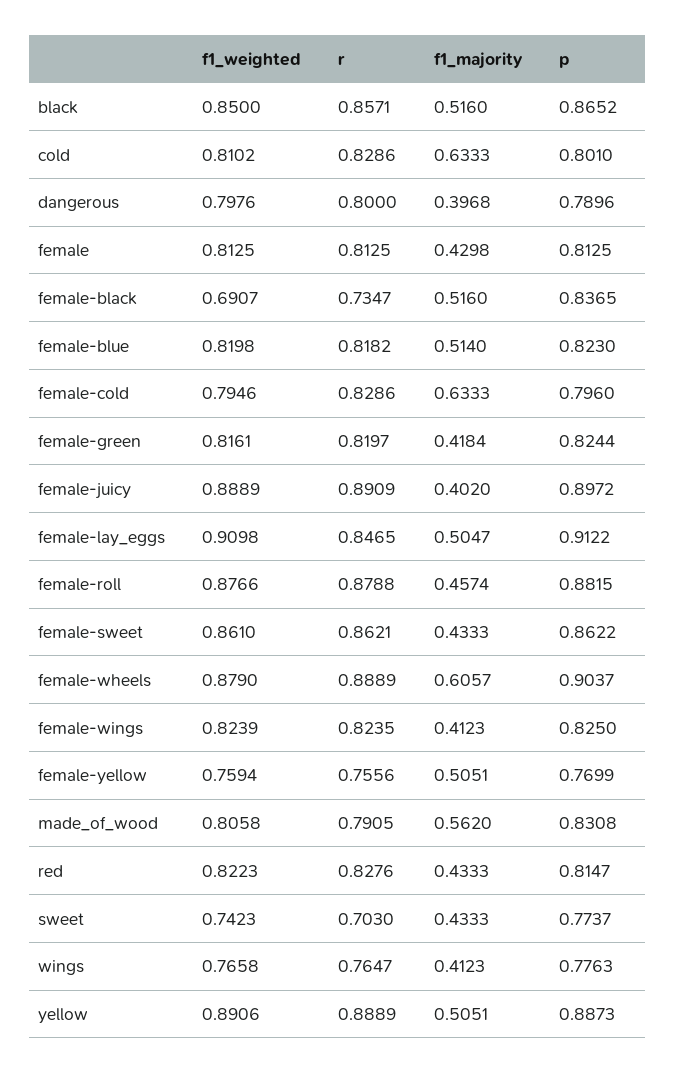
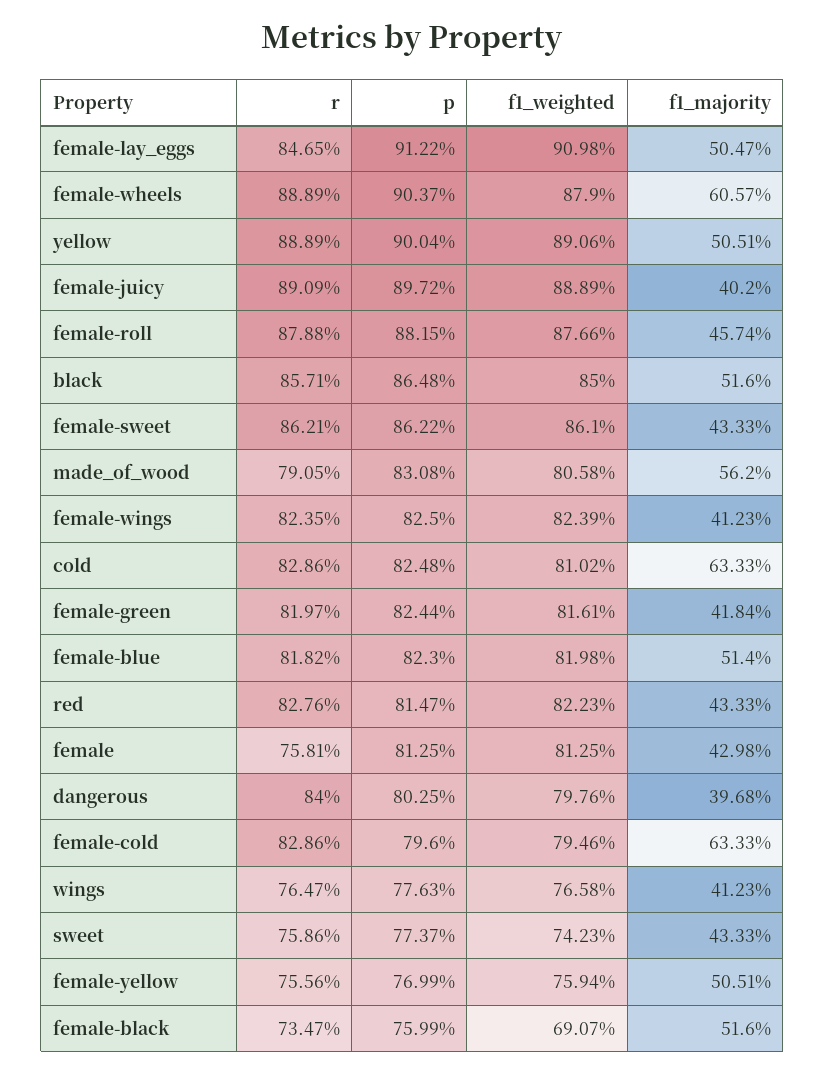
p, black: 0.8652 -> 0.8648
p, cold: 0.801 -> 0.8248
r, dangerous: 0.8 -> 0.84
p, dangerous: 0.7896 -> 0.8025
r, female: 0.8125 -> 0.7581
p, female-black: 0.8365 -> 0.7599
r, sweet: 0.703 -> 0.7586
p, yellow: 0.8873 -> 0.9004

